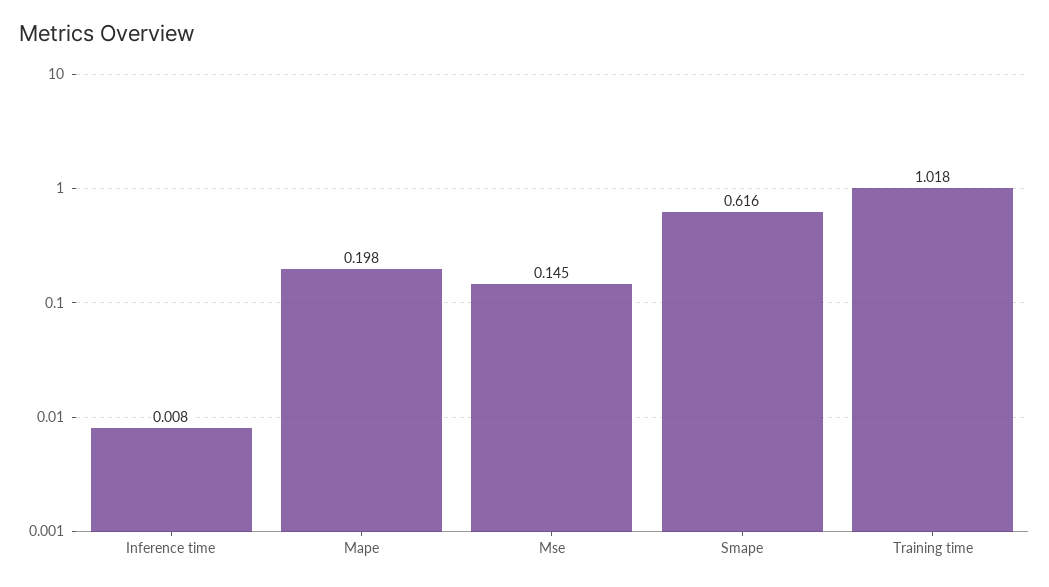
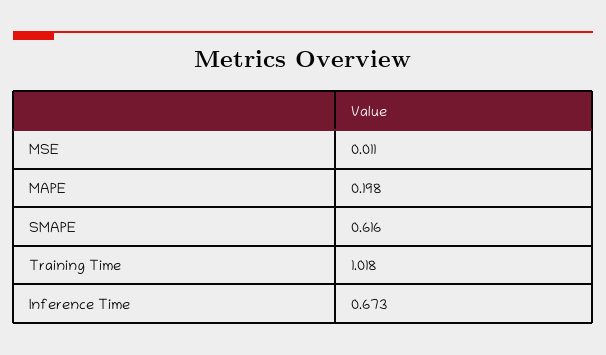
Inference time: 0.008 -> 0.673
Mse: 0.145 -> 0.011

